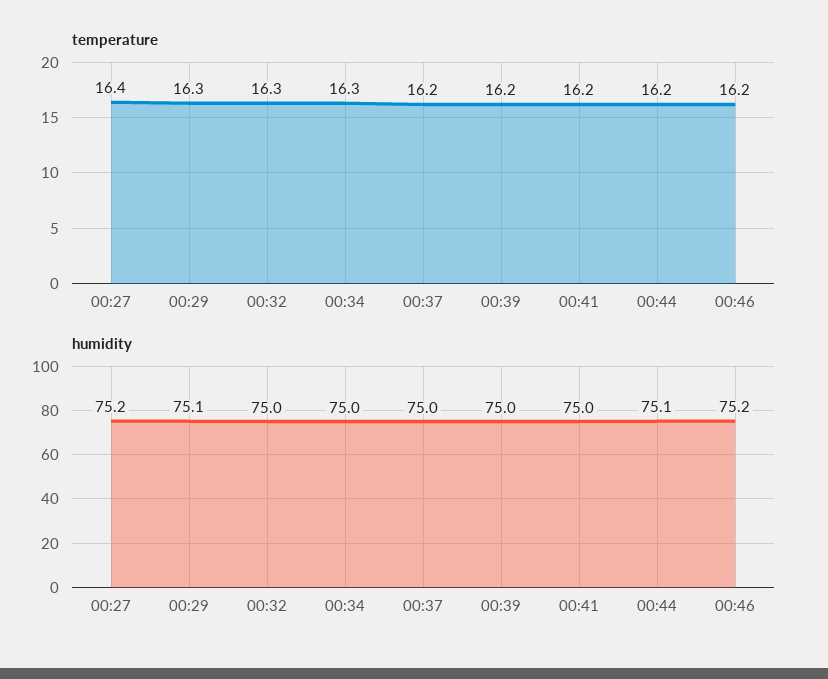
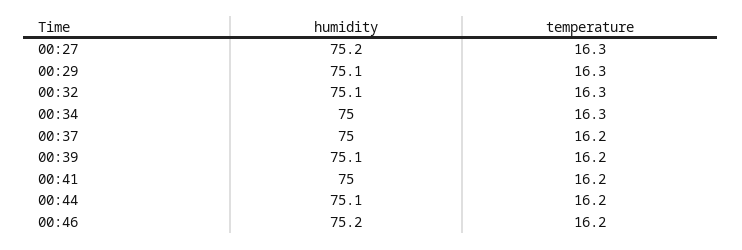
temperature, 00:27: 16.4 -> 16.3
humidity, 00:32: 75 -> 75.1
humidity, 00:39: 75 -> 75.1

